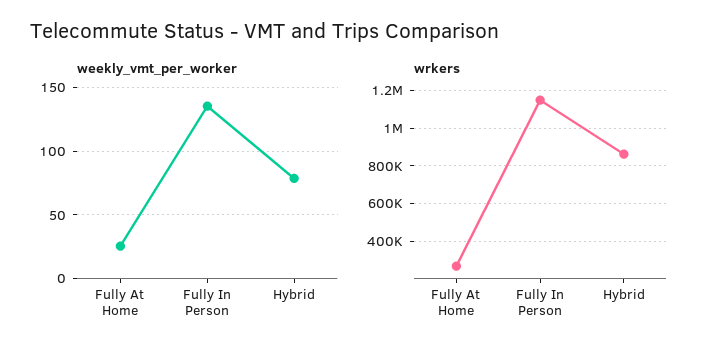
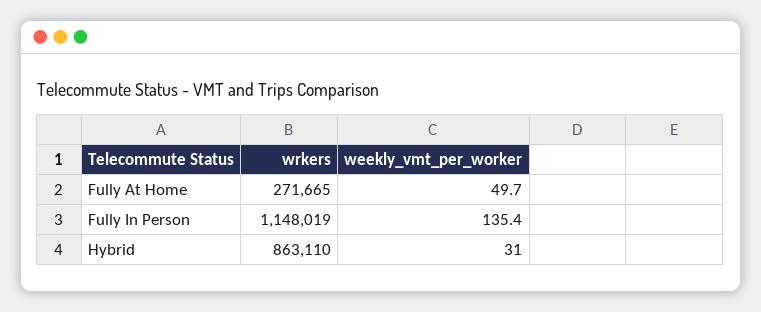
weekly_vmt_per_worker, Fully At Home: 25 -> 49.7
weekly_vmt_per_worker, Hybrid: 80 -> 31

